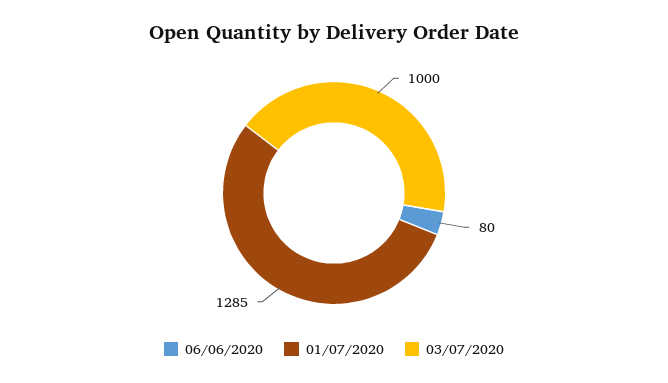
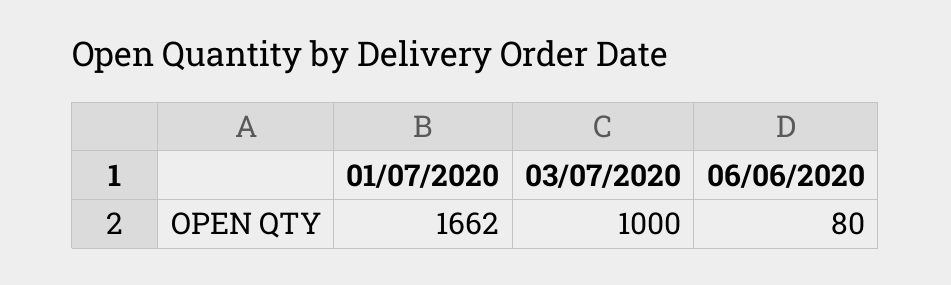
01/07/2020: 1285 -> 1662

